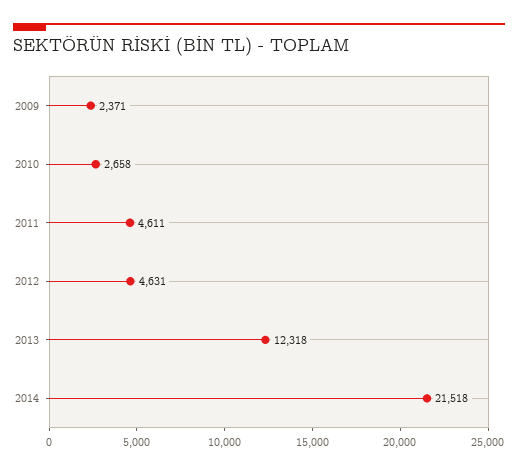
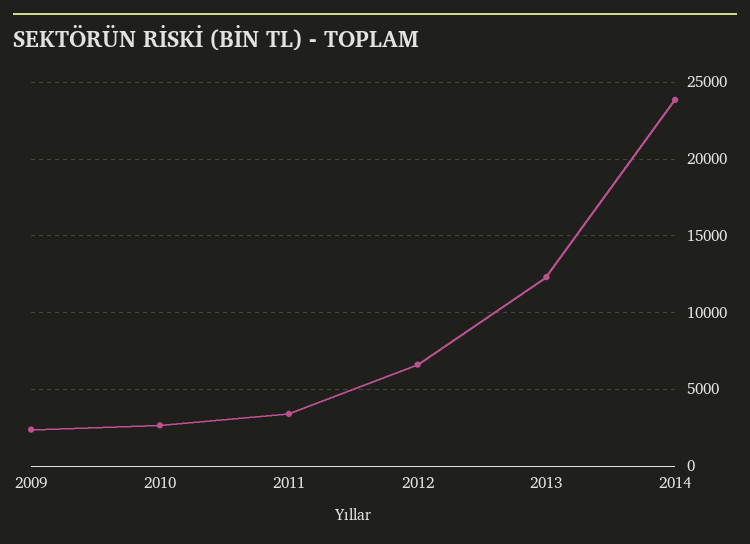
2011: 4611 -> 3500
2012: 4631 -> 6500
2014: 21518 -> 24000

